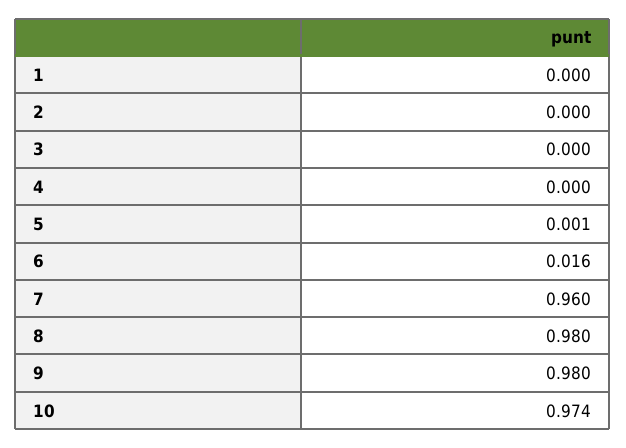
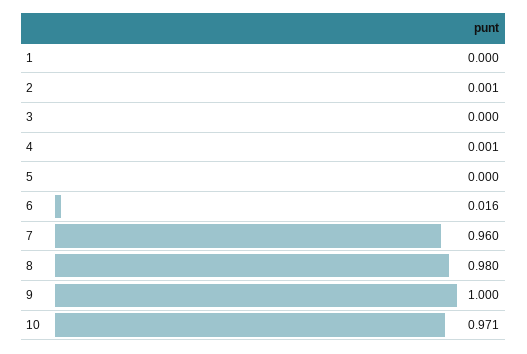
2: 0 -> 0.001
4: 0 -> 0.001
5: 0.001 -> 0
9: 0.98 -> 1
10: 0.974 -> 0.971

